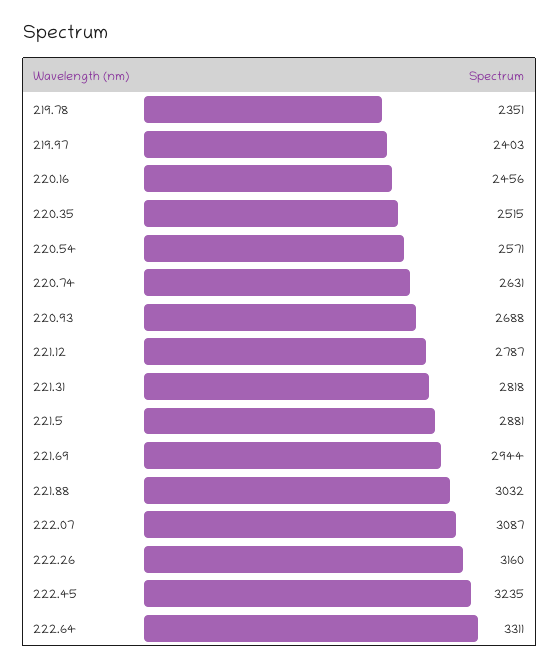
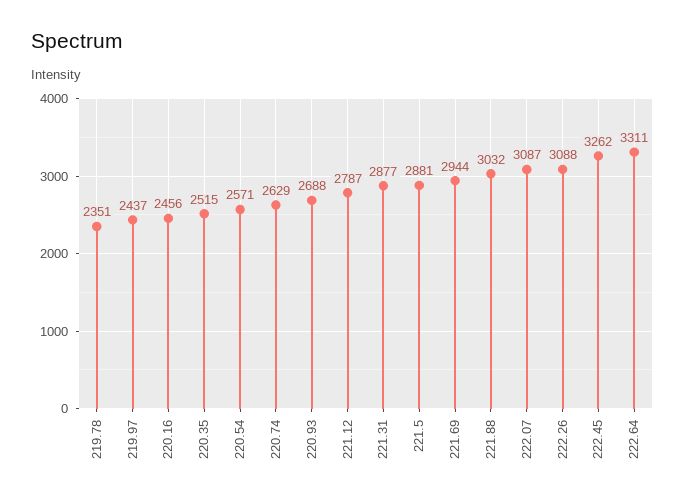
219.97: 2403 -> 2437
220.74: 2631 -> 2629
221.31: 2818 -> 2877
222.26: 3160 -> 3088
222.45: 3235 -> 3262

